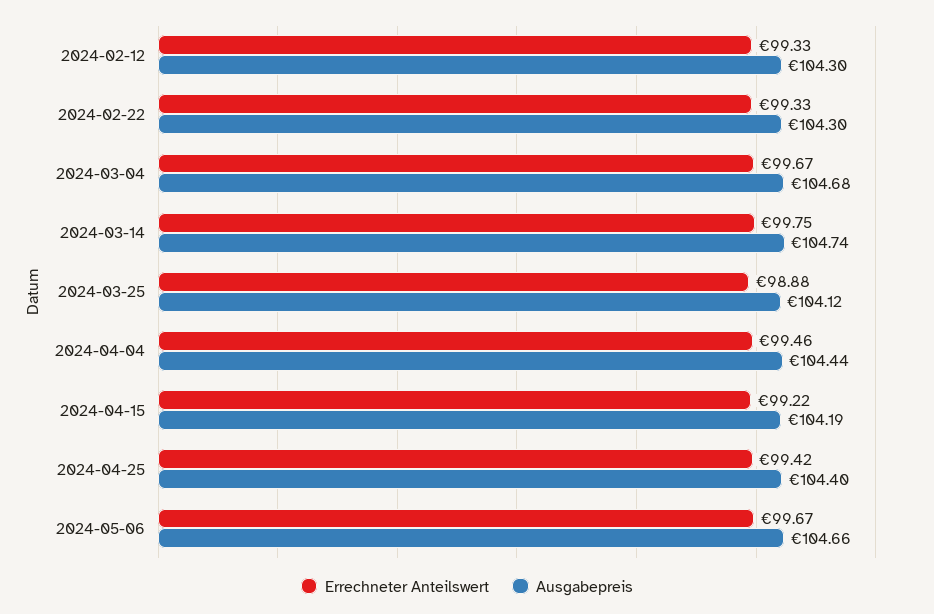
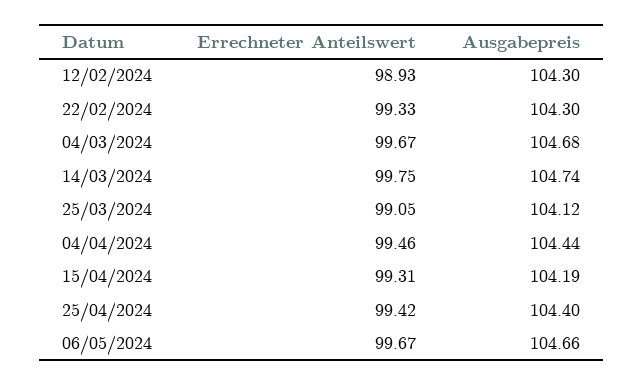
Errechneter Anteilswert, 2024-02-12: 99.33 -> 98.93
Errechneter Anteilswert, 2024-03-25: 98.88 -> 99.05
Errechneter Anteilswert, 2024-04-15: 99.22 -> 99.31

